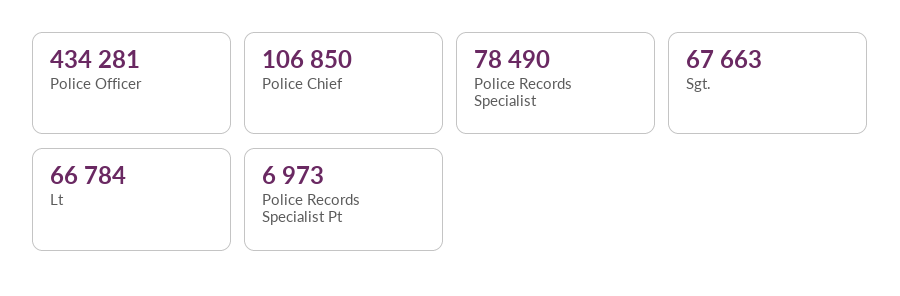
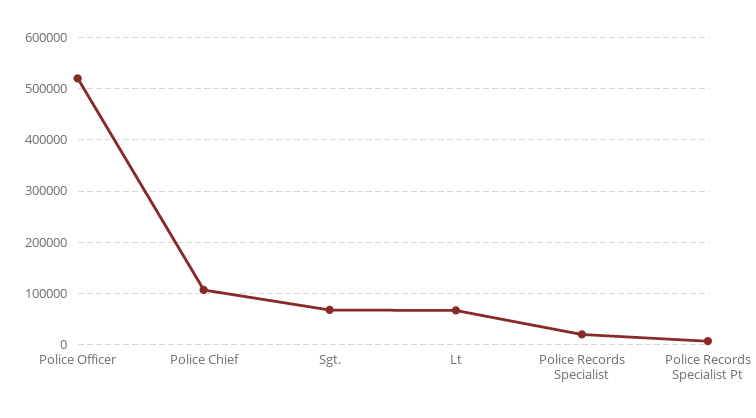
Police Officer: 434281 -> 520000
Police Records Specialist: 78490 -> 20000

